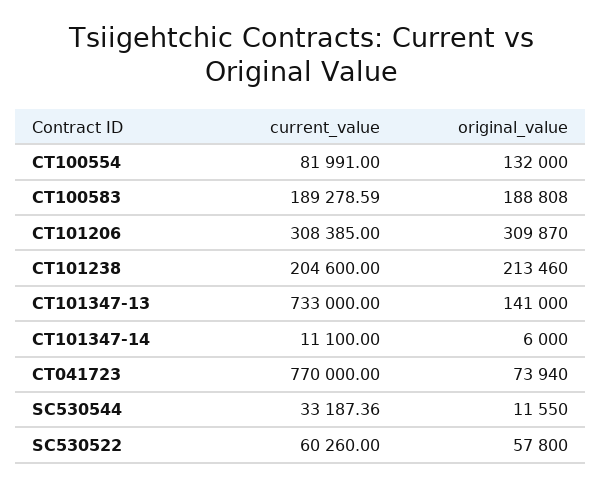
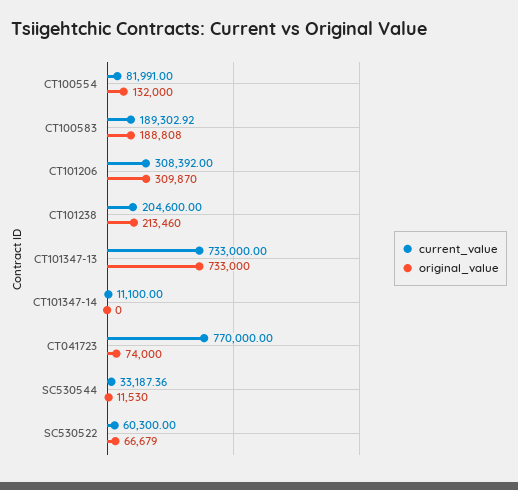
current_value, CT100583: 189278.59 -> 189302.92
current_value, CT101206: 308385 -> 308392
original_value, CT101347-13: 141000 -> 733000
original_value, CT101347-14: 6000 -> 0
original_value, CT041723: 73940 -> 74000
original_value, SC530544: 11550 -> 11530
current_value, SC530522: 60260 -> 60300
original_value, SC530522: 57800 -> 66679

